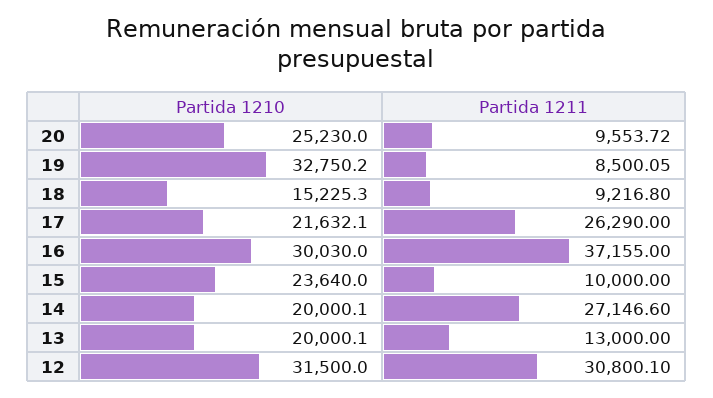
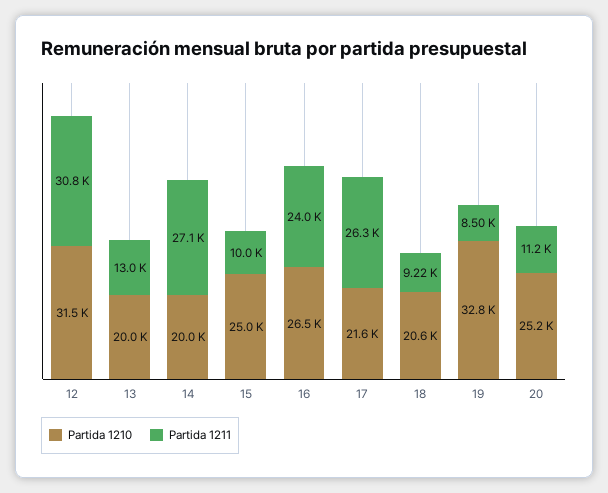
Partida 1211, 20: 9553.72 -> 11200
Partida 1210, 18: 15225.3 -> 20600
Partida 1210, 16: 30030 -> 26500
Partida 1211, 16: 37155 -> 24000
Partida 1210, 15: 23640 -> 25000

